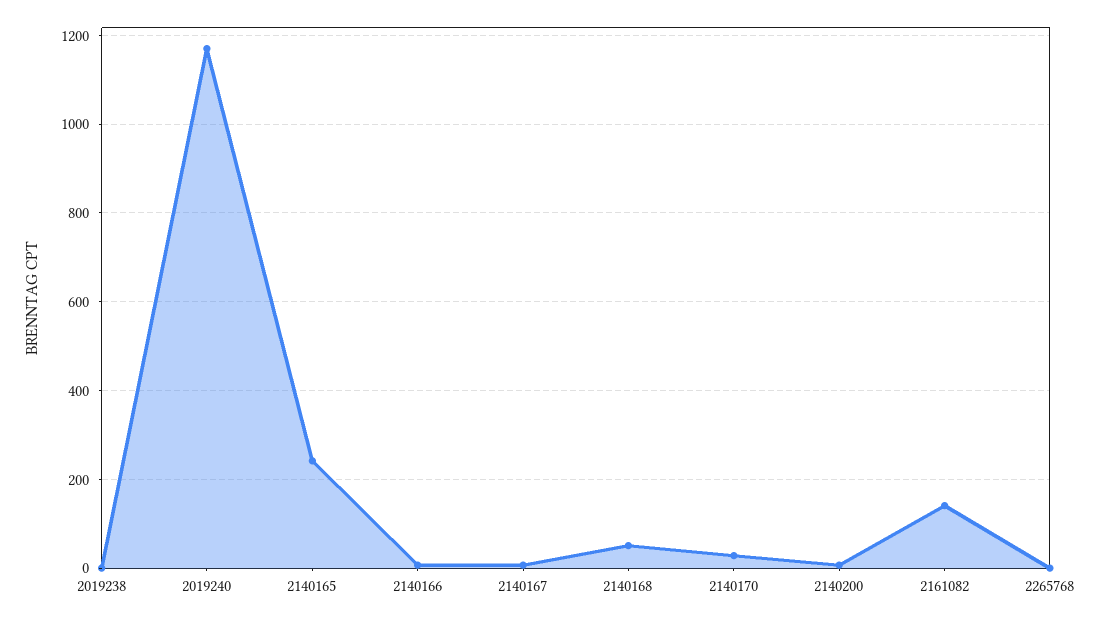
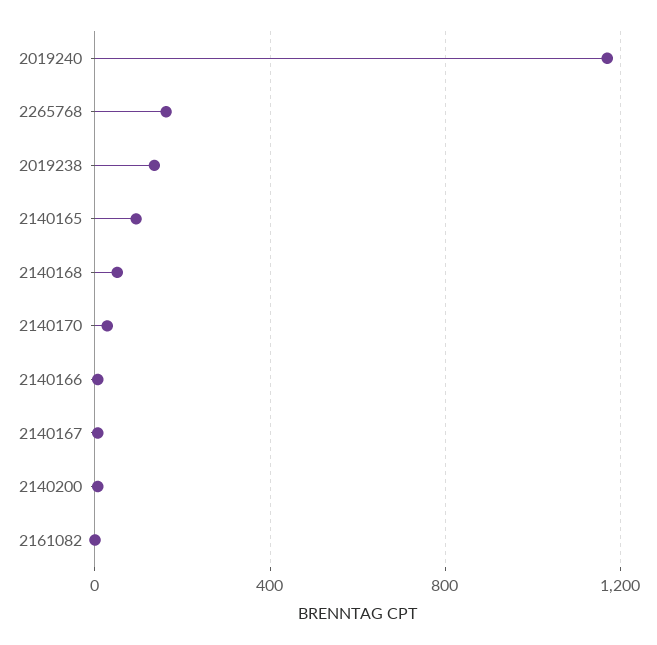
2019238: 0 -> 150
2140165: 240 -> 100
2161082: 140 -> 0
2265768: 0 -> 150

